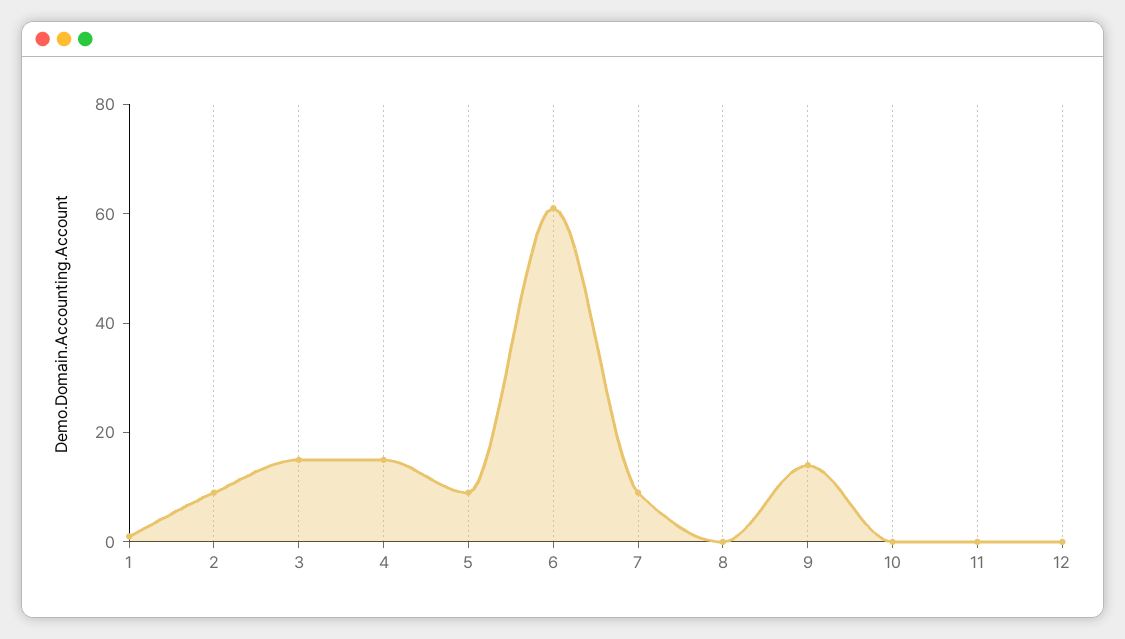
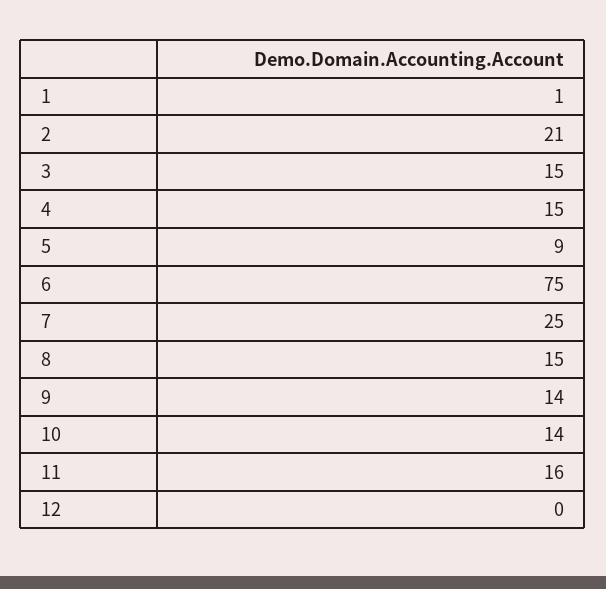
2: 10 -> 21
6: 60 -> 75
7: 10 -> 25
8: 0 -> 15
10: 0 -> 14
11: 0 -> 16

